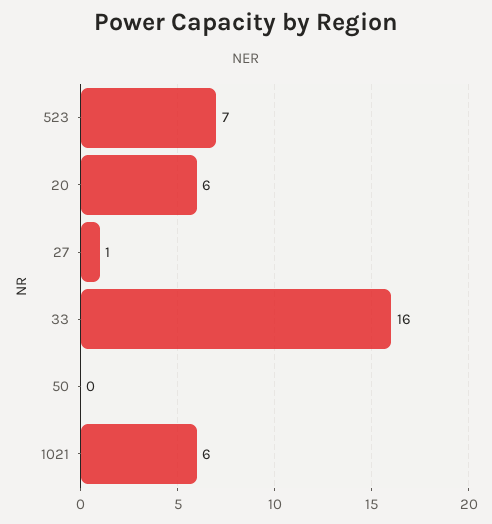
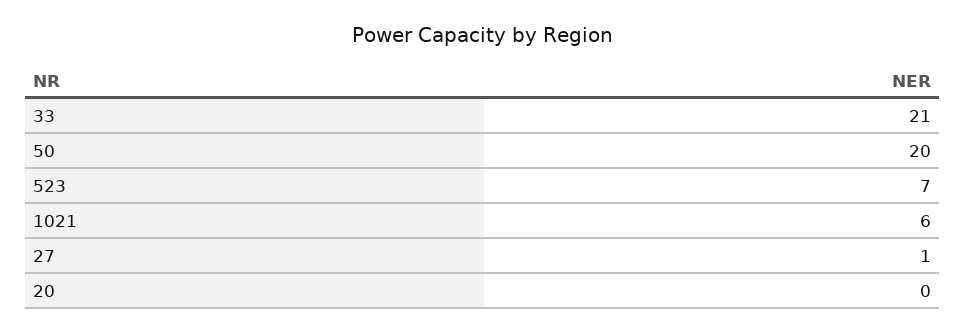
20: 6 -> 0
33: 16 -> 21
50: 0 -> 20

